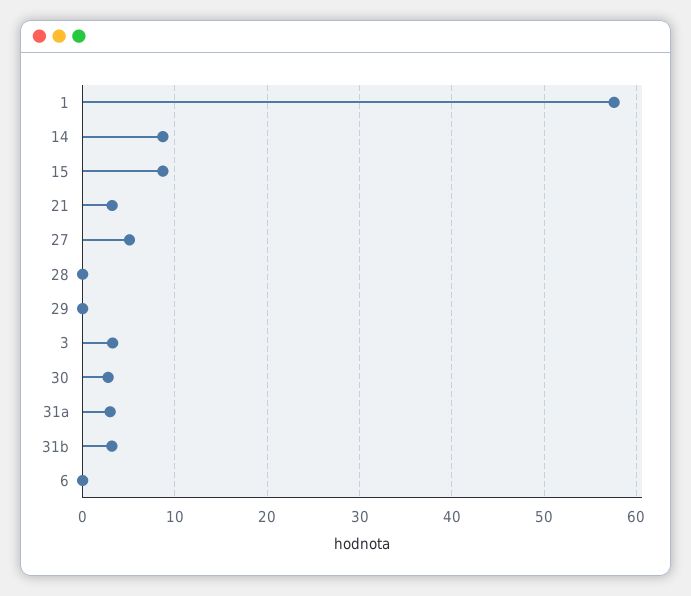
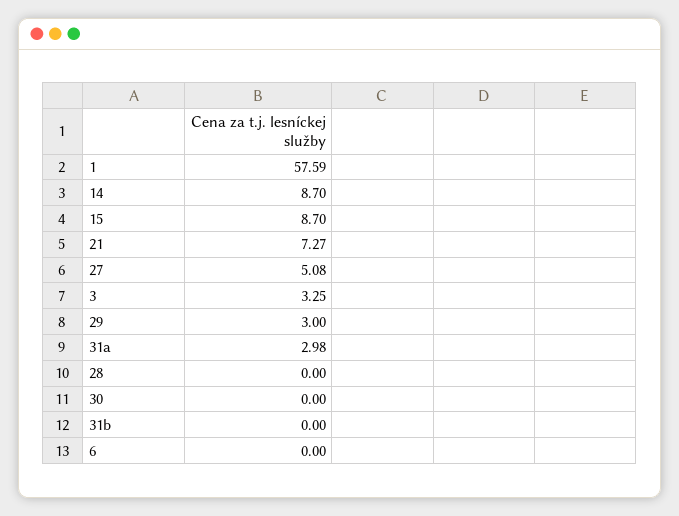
21: 3 -> 7.27
29: 0 -> 3
30: 3 -> 0
31b: 3 -> 0

